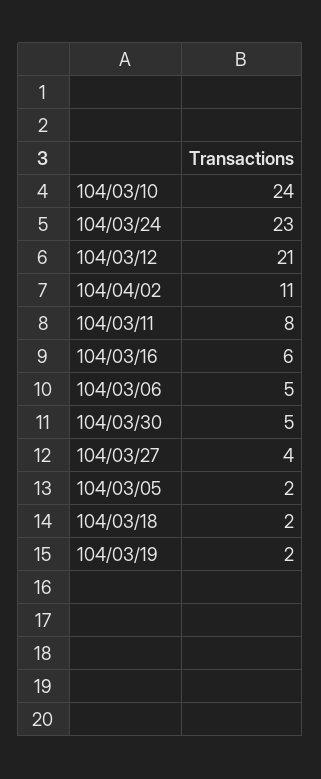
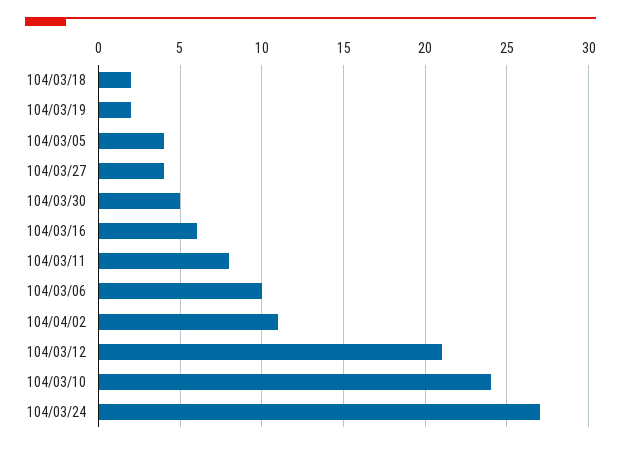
104/03/24: 23 -> 27
104/03/06: 5 -> 10
104/03/05: 2 -> 4

